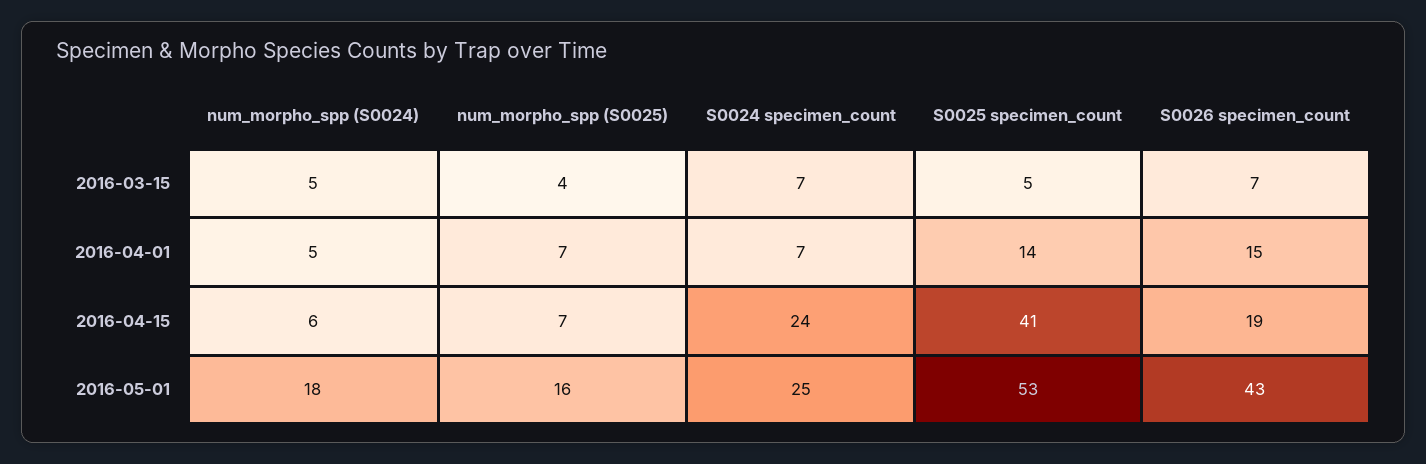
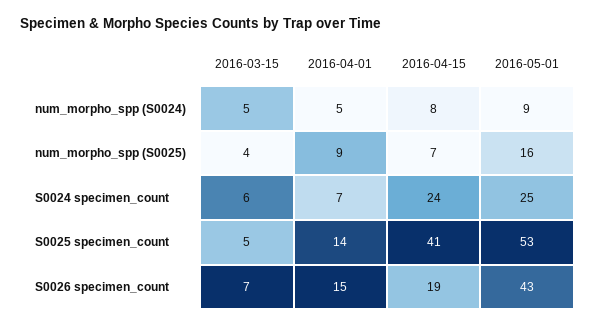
S0024 specimen_count, 2016-03-15: 7 -> 6
num_morpho_spp (S0025), 2016-04-01: 7 -> 9
num_morpho_spp (S0024), 2016-04-15: 6 -> 8
num_morpho_spp (S0024), 2016-05-01: 18 -> 9

